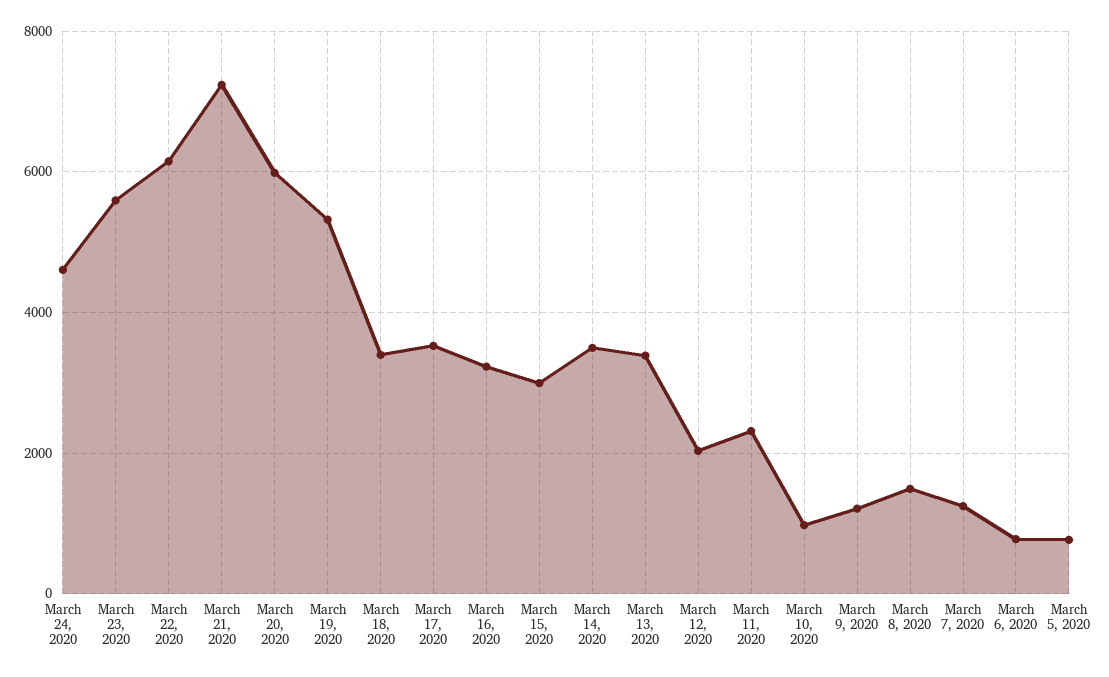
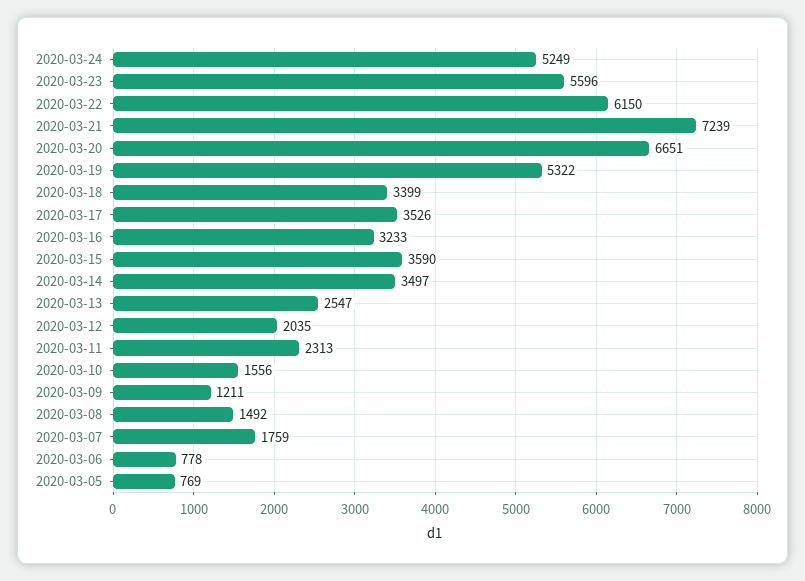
March 24, 2020: 4600 -> 5249
March 20, 2020: 6000 -> 6651
March 15, 2020: 3000 -> 3590
March 13, 2020: 3400 -> 2547
March 10, 2020: 1000 -> 1556
March 7, 2020: 1200 -> 1759

